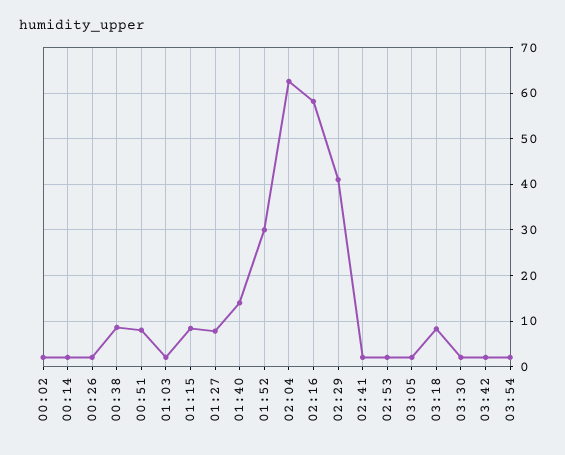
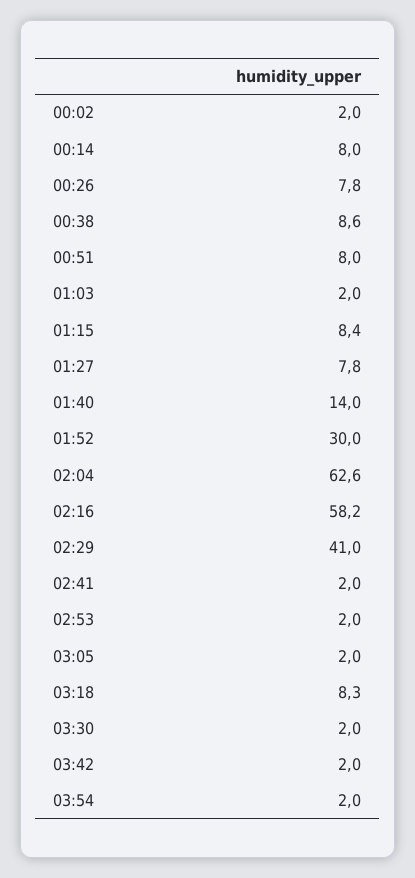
00:14: 2 -> 8
00:26: 2 -> 7.8

